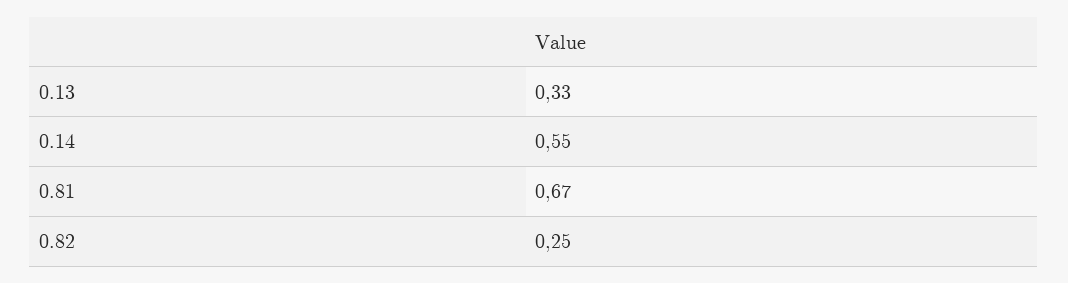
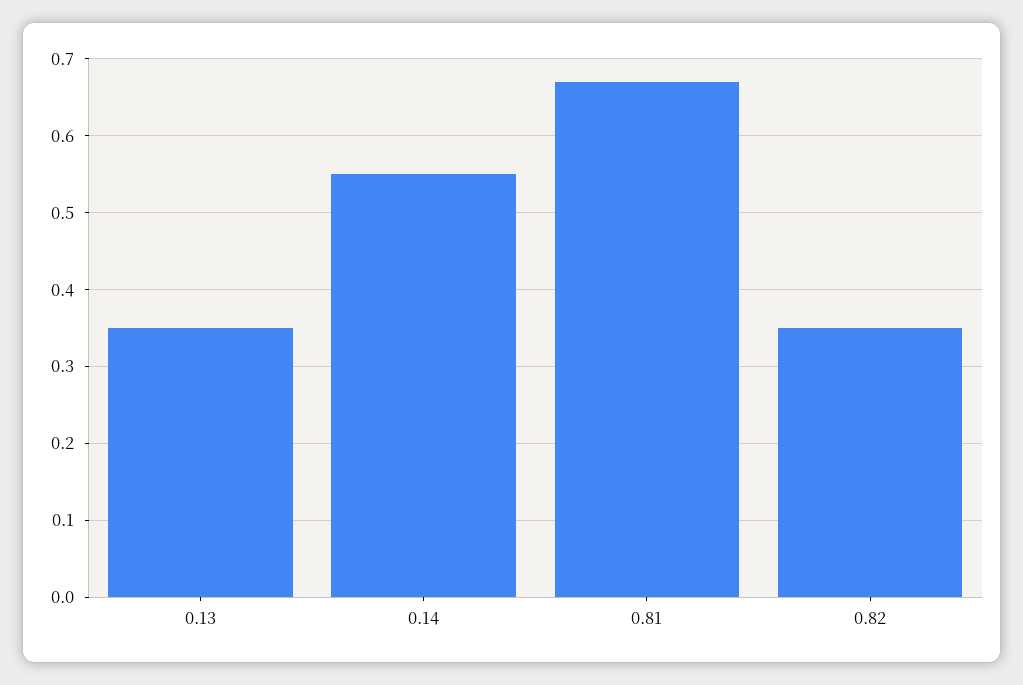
0.13: 0.33 -> 0.35
0.82: 0.25 -> 0.35

